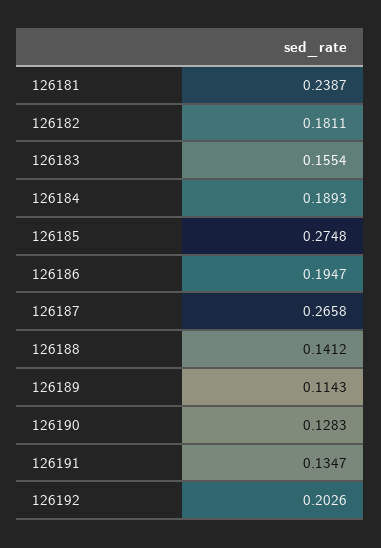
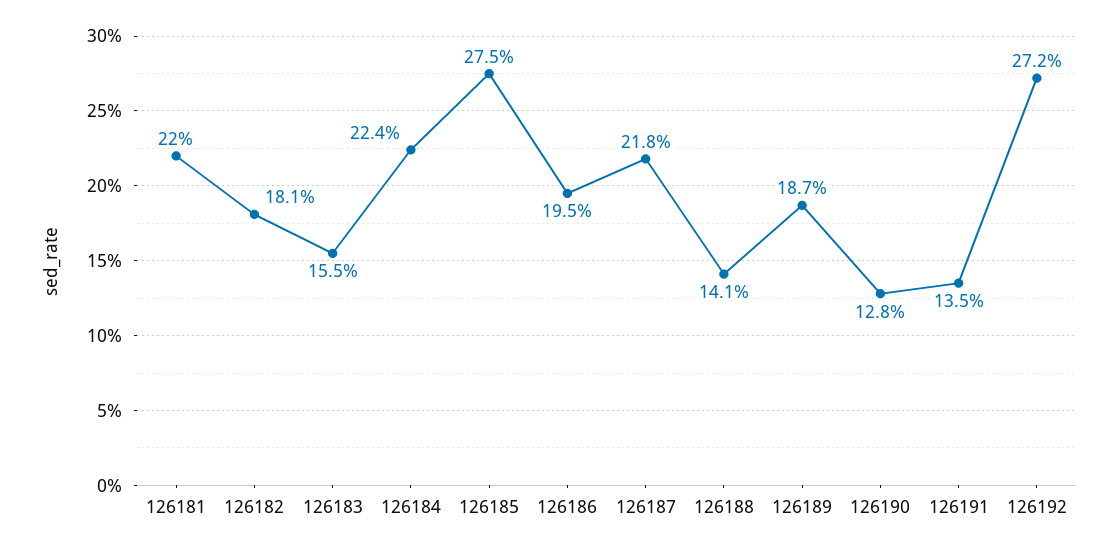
126181: 0.2387 -> 0.22
126184: 0.1893 -> 0.224
126187: 0.2658 -> 0.218
126189: 0.1143 -> 0.187
126192: 0.2026 -> 0.272

